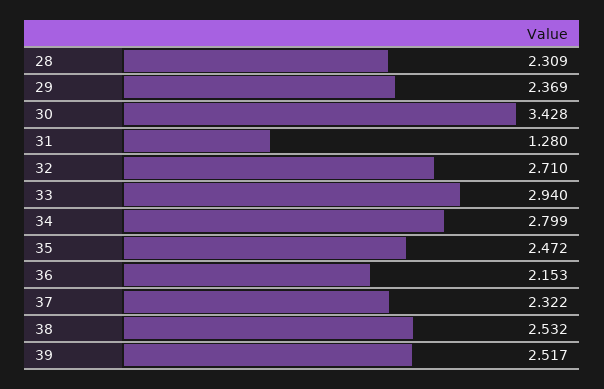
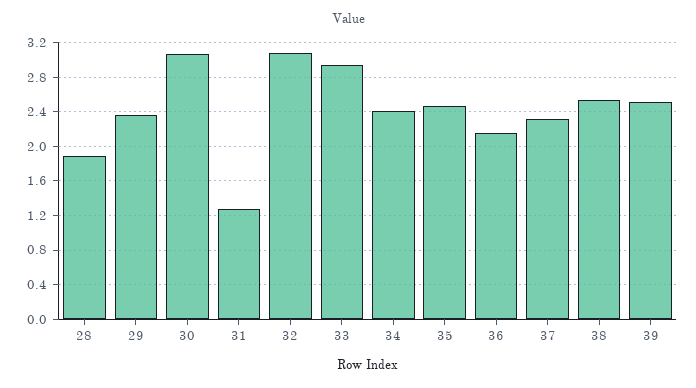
28: 2.309 -> 1.9
30: 3.428 -> 3.1
32: 2.71 -> 3.1
34: 2.799 -> 2.4

